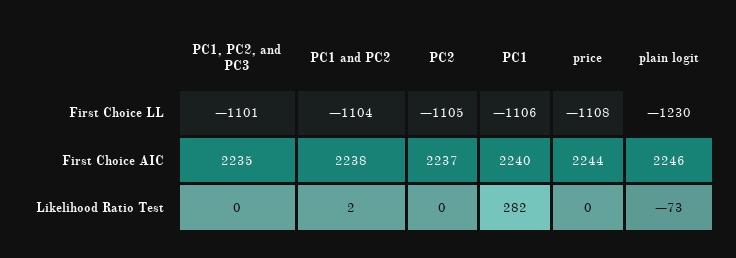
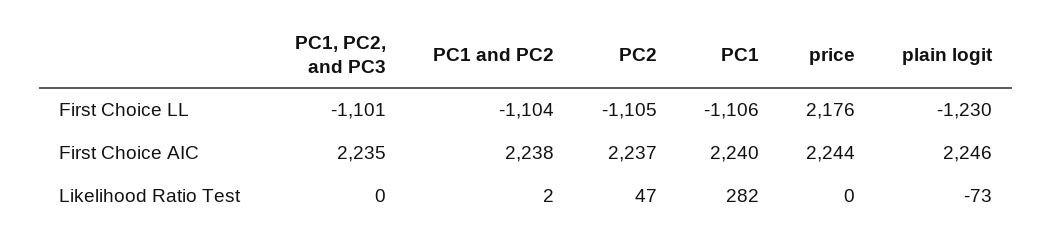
price, First Choice LL: -1108 -> 2176
PC2, Likelihood Ratio Test: 0 -> 47

